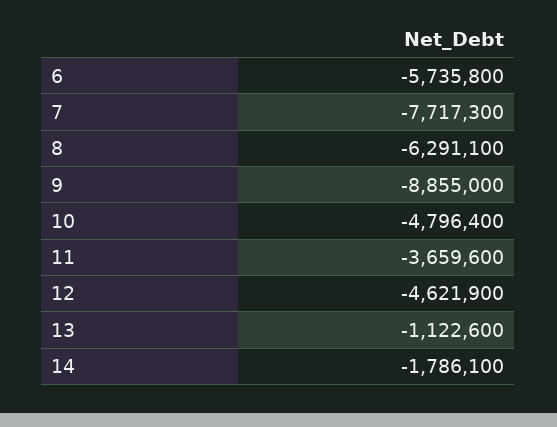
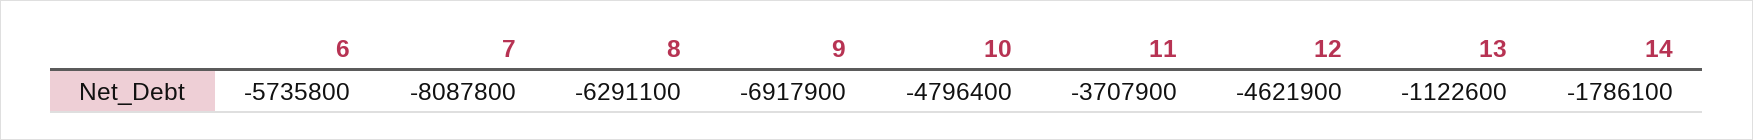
7: -7717300 -> -8087800
9: -8855000 -> -6917900
11: -3659600 -> -3707900

